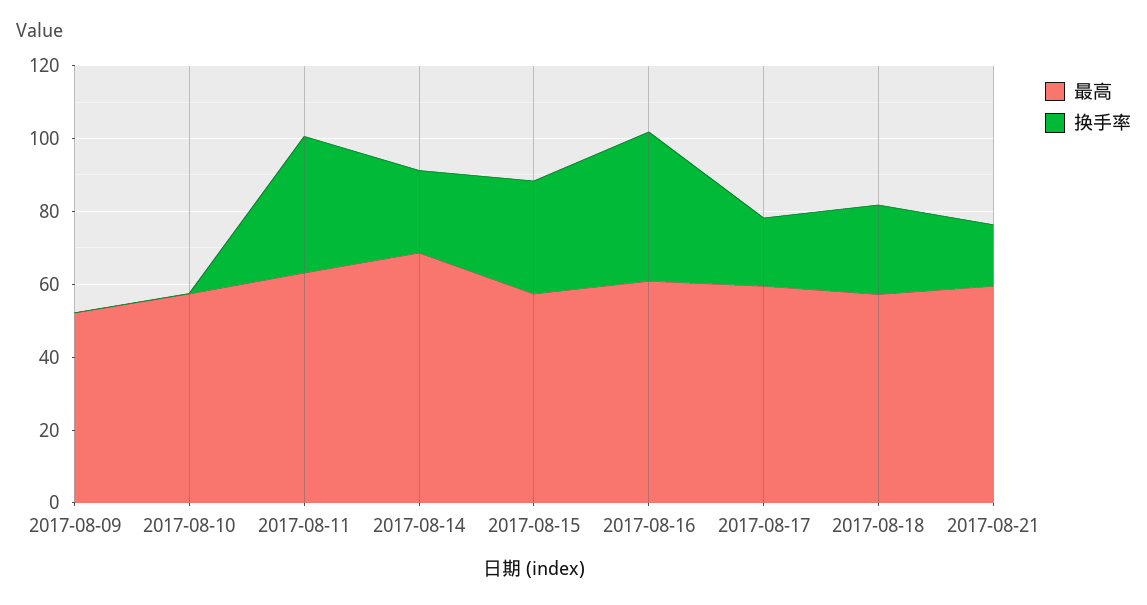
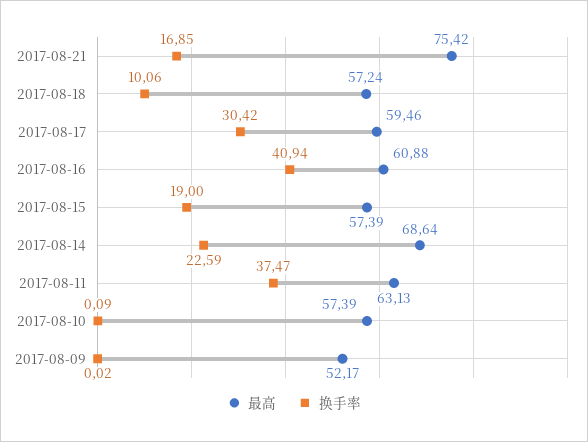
换手率, 2017-08-15: 30 -> 19
换手率, 2017-08-17: 20 -> 30.42
换手率, 2017-08-18: 25 -> 10.06
最高, 2017-08-21: 60 -> 75.42

